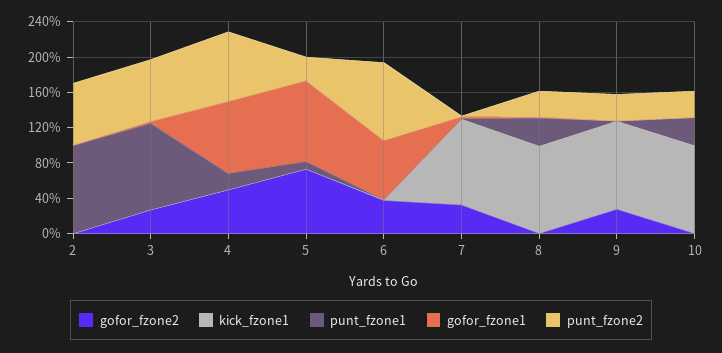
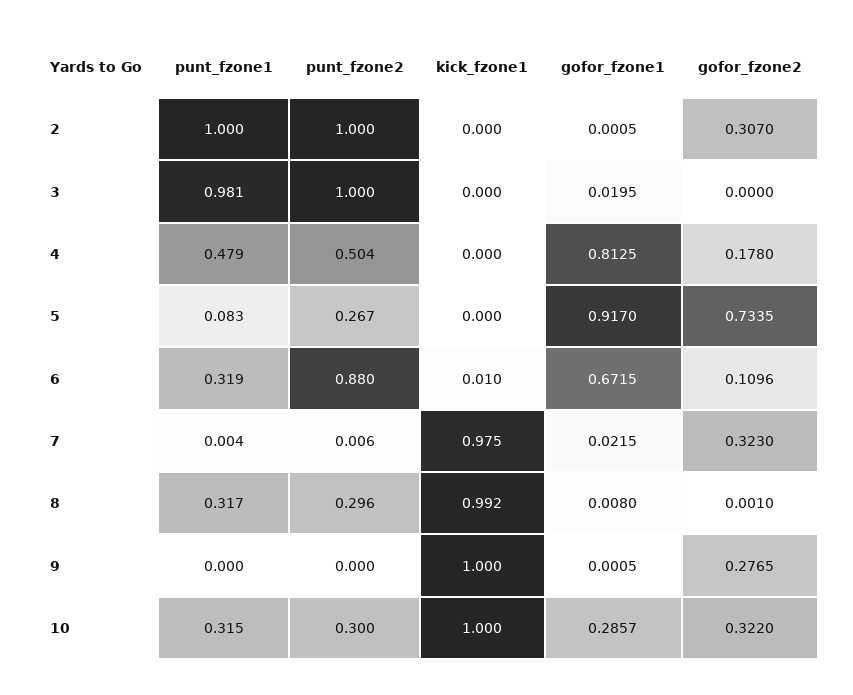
gofor_fzone2, 2: 0 -> 0.307
punt_fzone2, 2: 0.7 -> 1
gofor_fzone2, 3: 0.3 -> 0
punt_fzone2, 3: 0.7 -> 1
gofor_fzone2, 4: 0.5 -> 0.178
punt_fzone1, 4: 0.2 -> 0.479
punt_fzone2, 4: 0.8 -> 0.504
gofor_fzone2, 6: 0.4 -> 0.1096
punt_fzone1, 6: 0 -> 0.319
punt_fzone2, 9: 0.3 -> 0
gofor_fzone2, 10: 0 -> 0.322
gofor_fzone1, 10: 0 -> 0.2857

